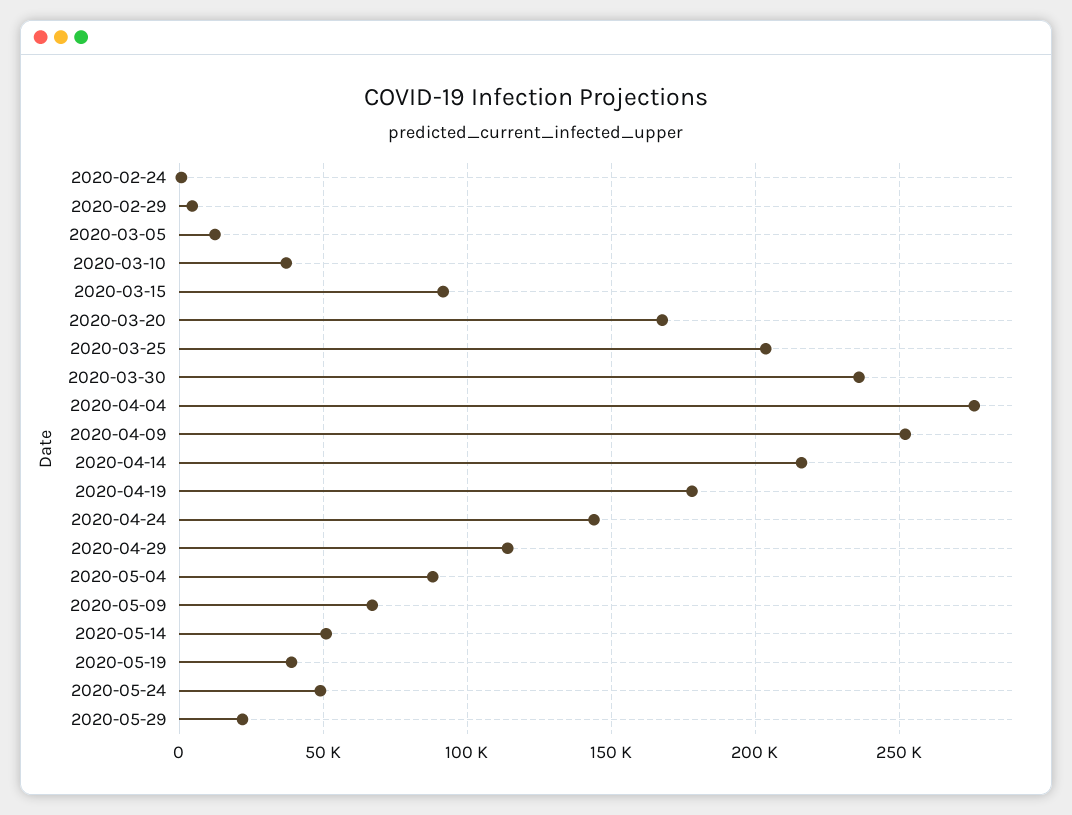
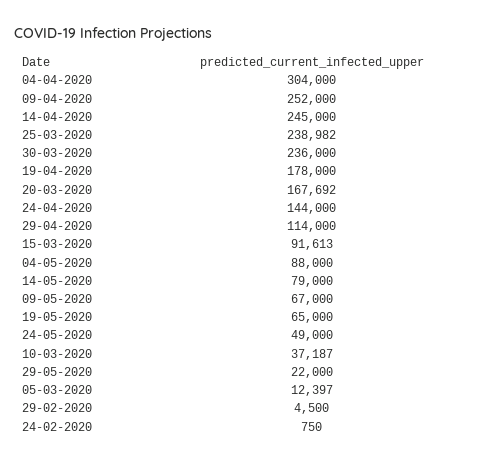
2020-03-25: 205000 -> 238982
2020-04-04: 275000 -> 304000
2020-04-14: 215000 -> 245000
2020-05-14: 50000 -> 79000
2020-05-19: 40000 -> 65000

